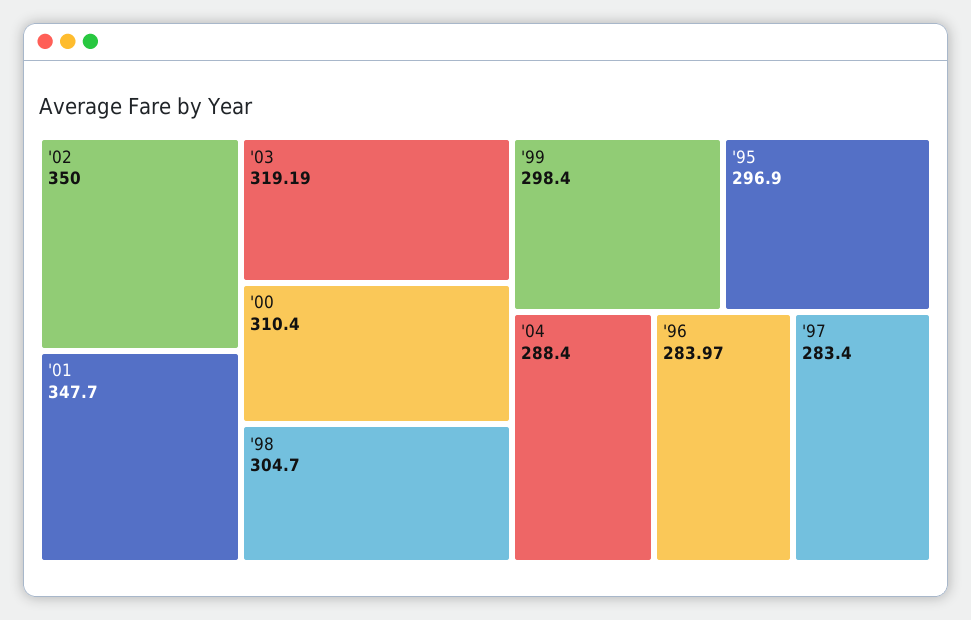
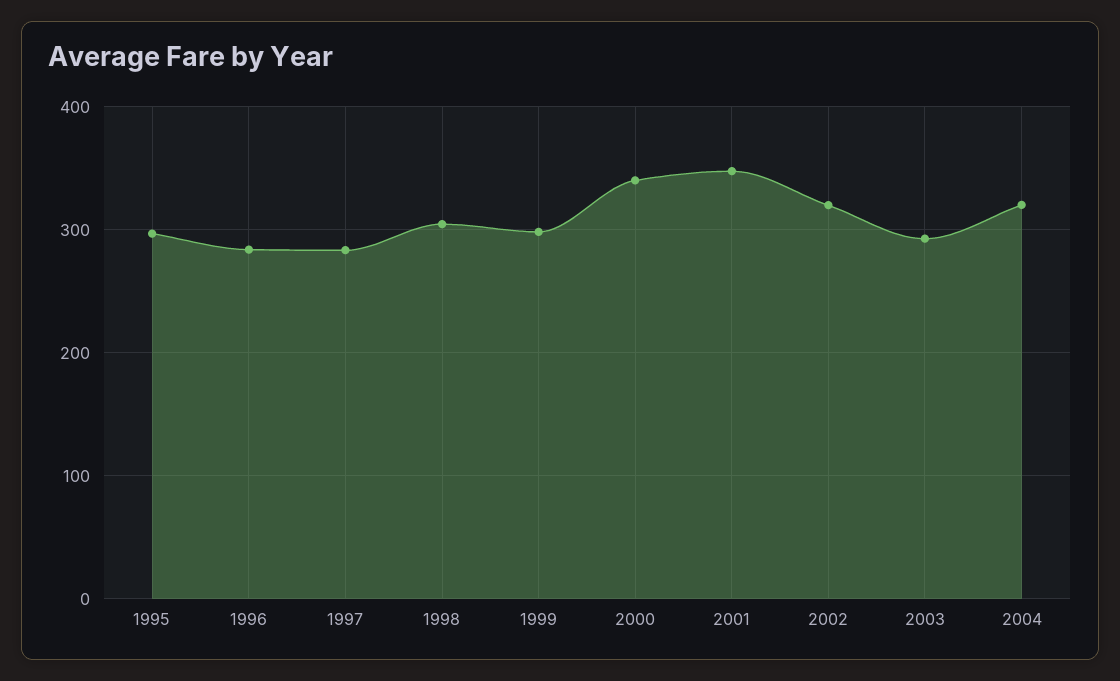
'02: 350 -> 320
'03: 319.19 -> 290
'00: 310.4 -> 340
'04: 288.4 -> 320

